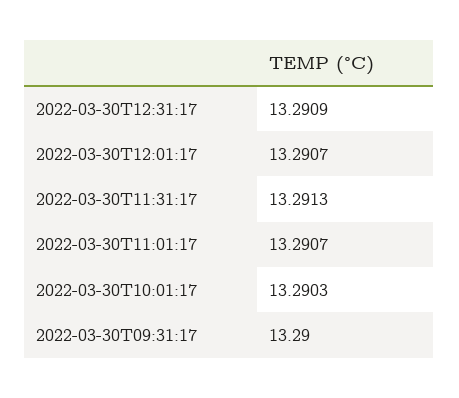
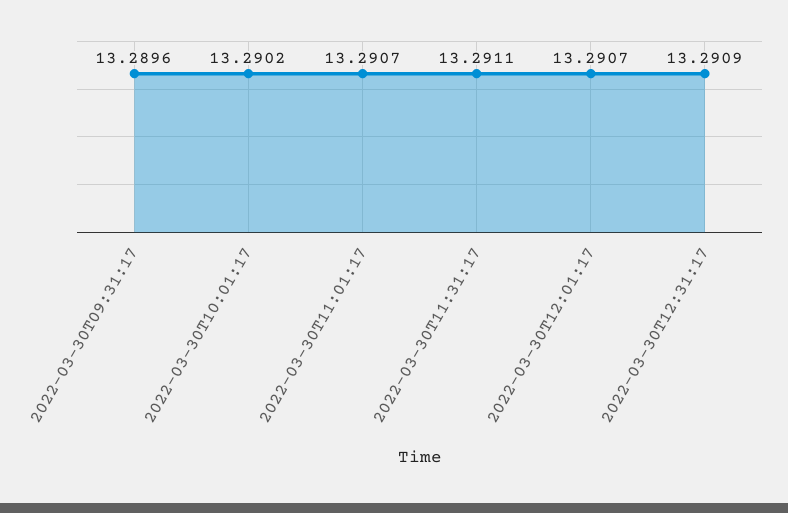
2022-03-30T11:31:17: 13.2913 -> 13.2911
2022-03-30T10:01:17: 13.2903 -> 13.2902
2022-03-30T09:31:17: 13.29 -> 13.2896

